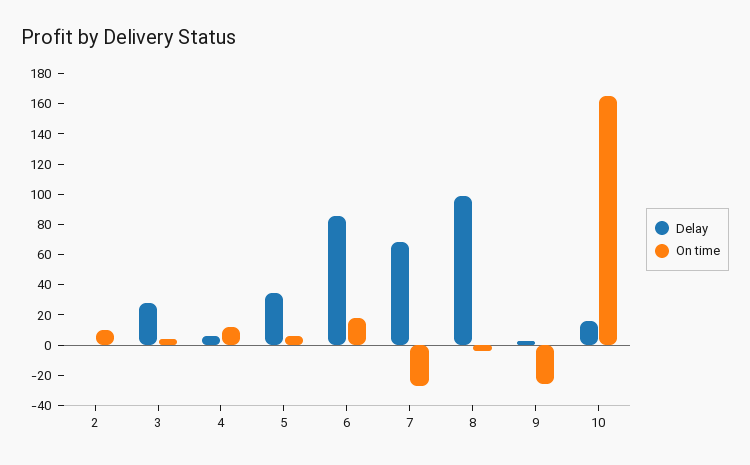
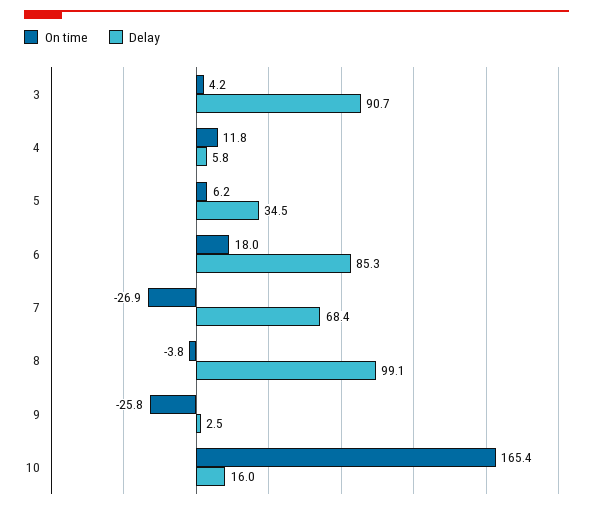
Delay, 2: 0 -> none
On time, 2: 10 -> none
Delay, 3: 30 -> 90.7

